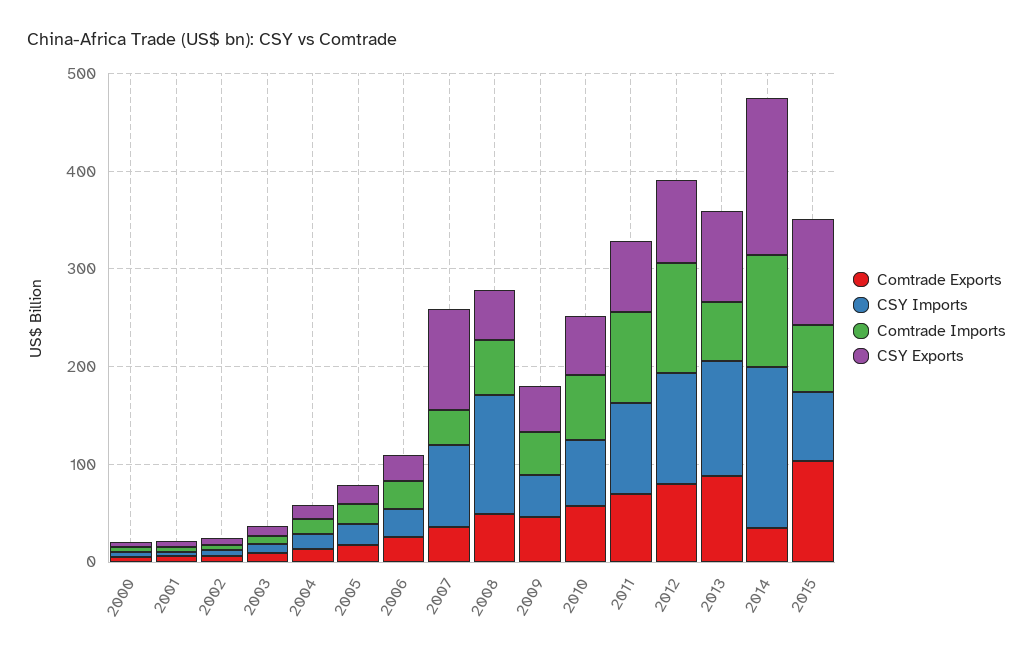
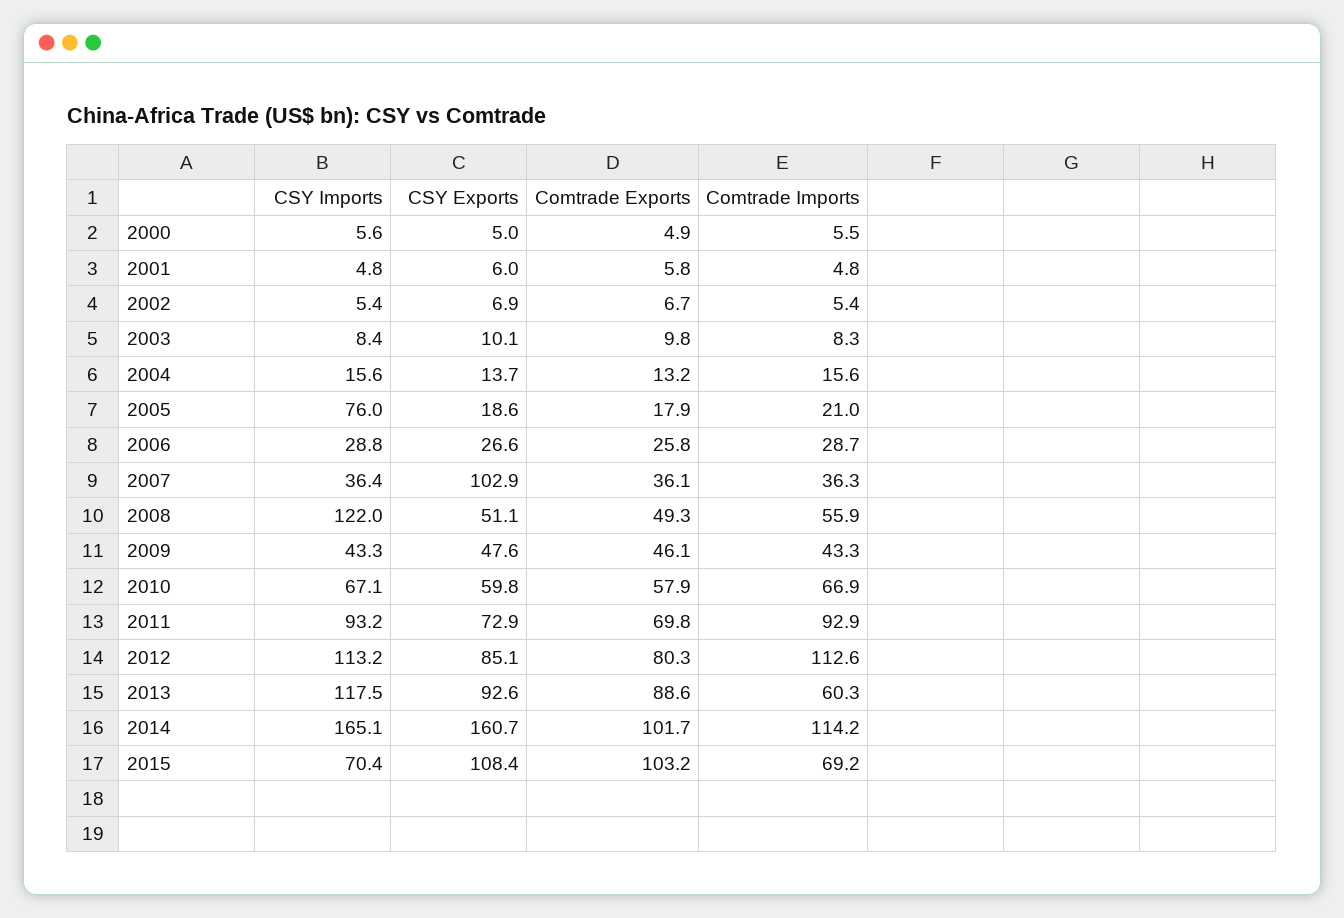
CSY Imports, 2005: 20 -> 76
CSY Imports, 2007: 80 -> 36.4
Comtrade Exports, 2014: 40 -> 101.7

